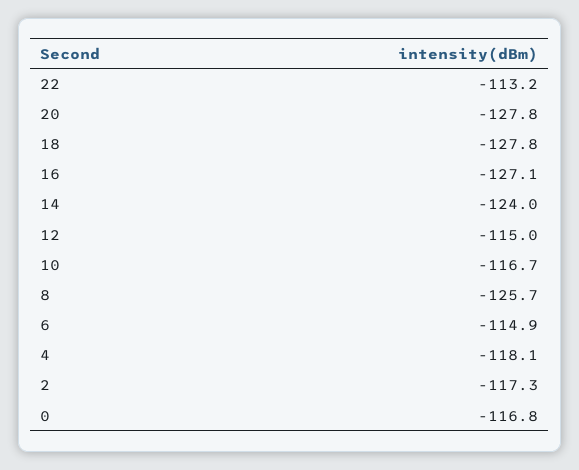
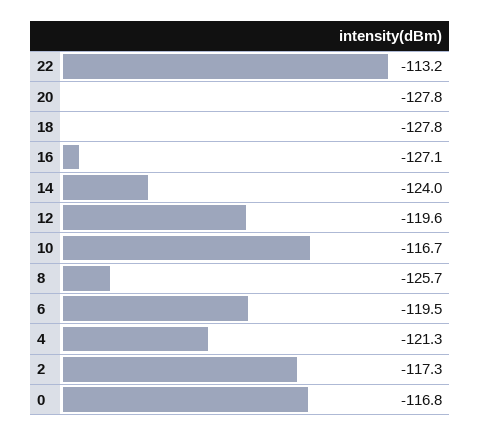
12: -115 -> -119.6
6: -114.9 -> -119.5
4: -118.1 -> -121.3

